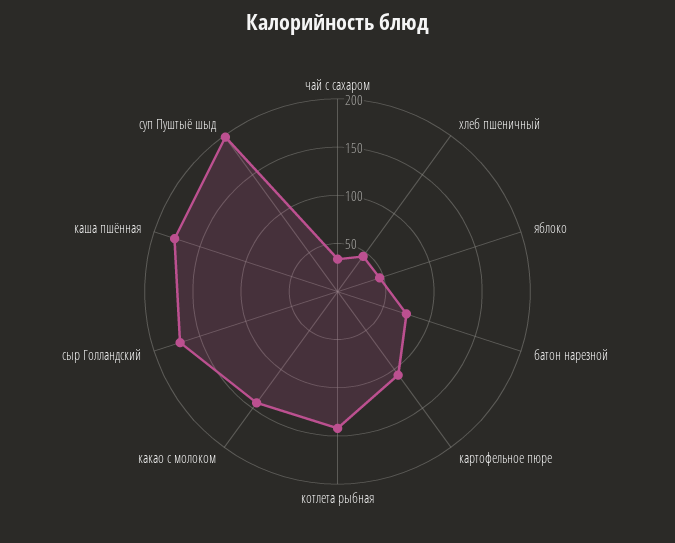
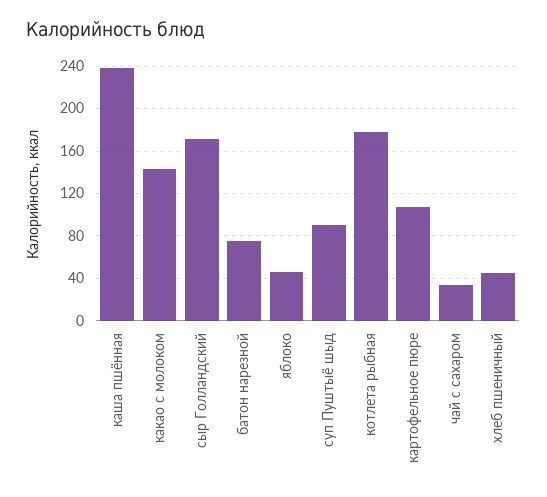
котлета рыбная: 140 -> 180
каша пшённая: 180 -> 240
суп Пуштыё шыд: 200 -> 90

